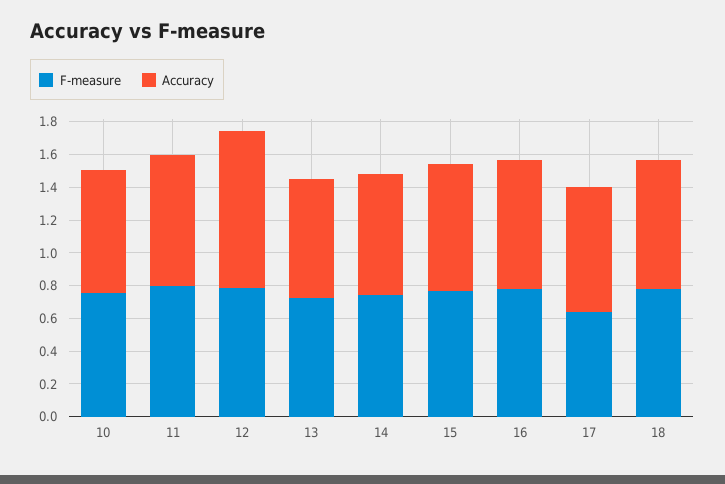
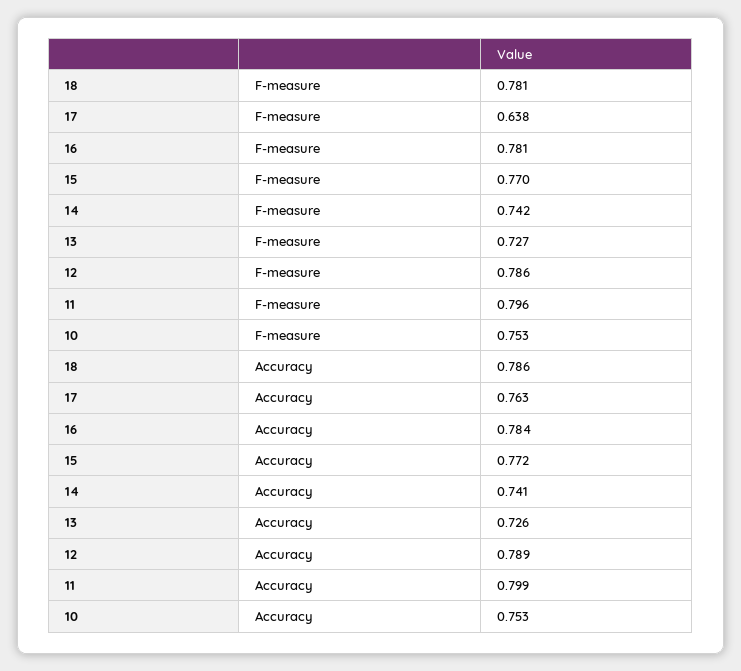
Accuracy, 12: 0.95 -> 0.789

